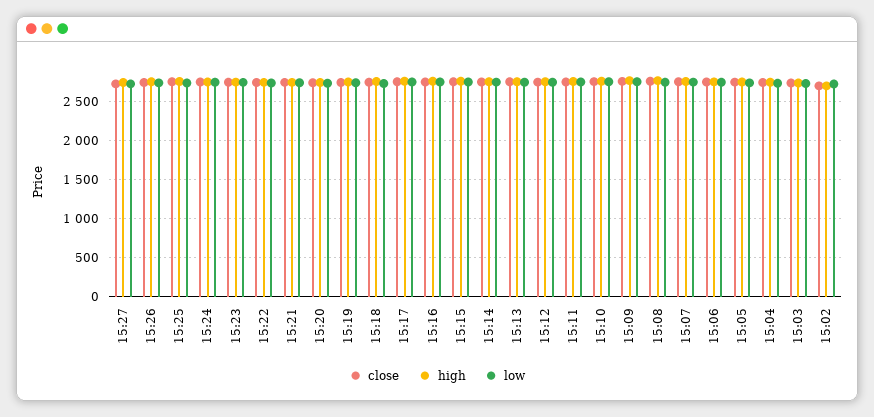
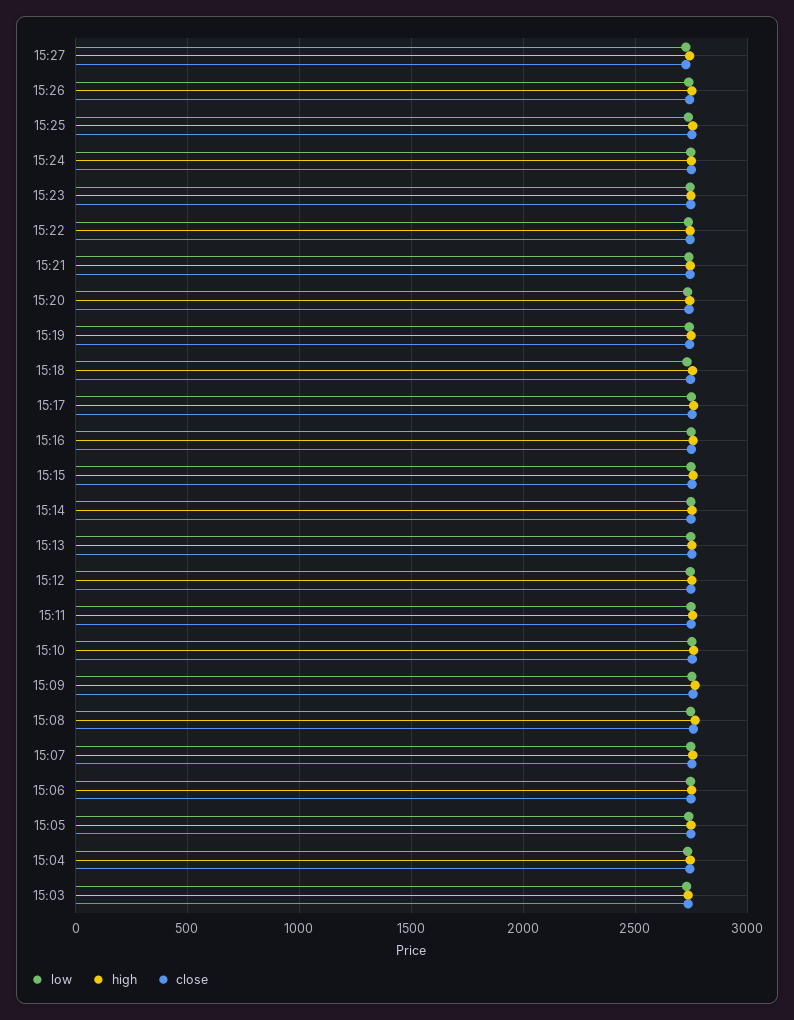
close, 15:02: 2700 -> none
high, 15:02: 2700 -> none
low, 15:02: 2700 -> none

